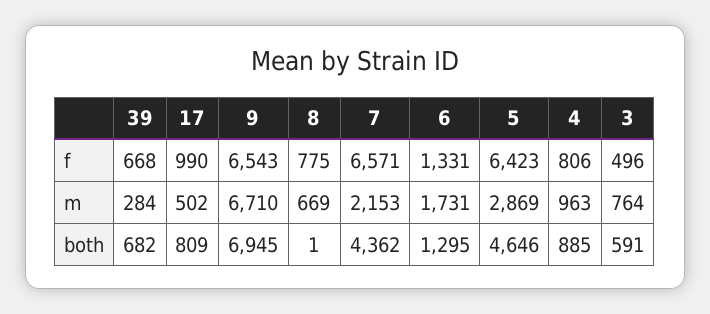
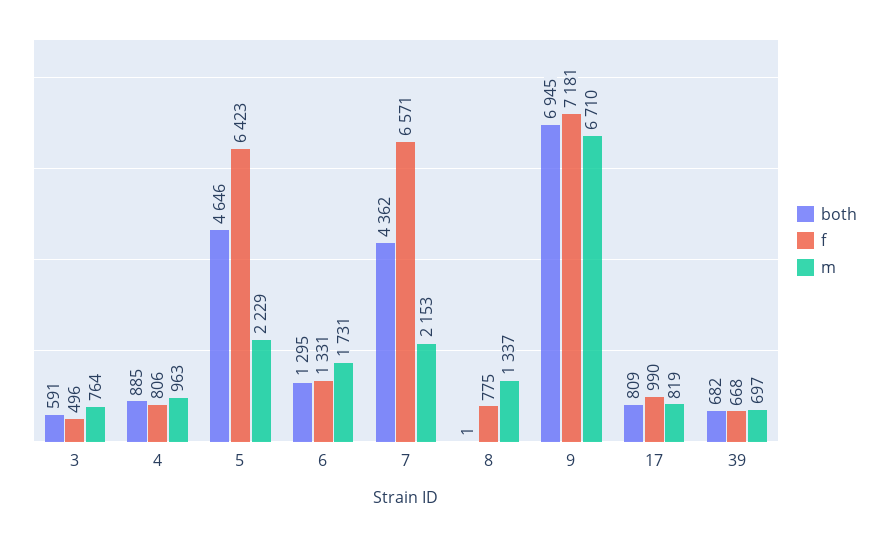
f, 9: 6543 -> 7181
m, 39: 284 -> 697
m, 17: 502 -> 819
m, 8: 669 -> 1337
m, 5: 2869 -> 2229

